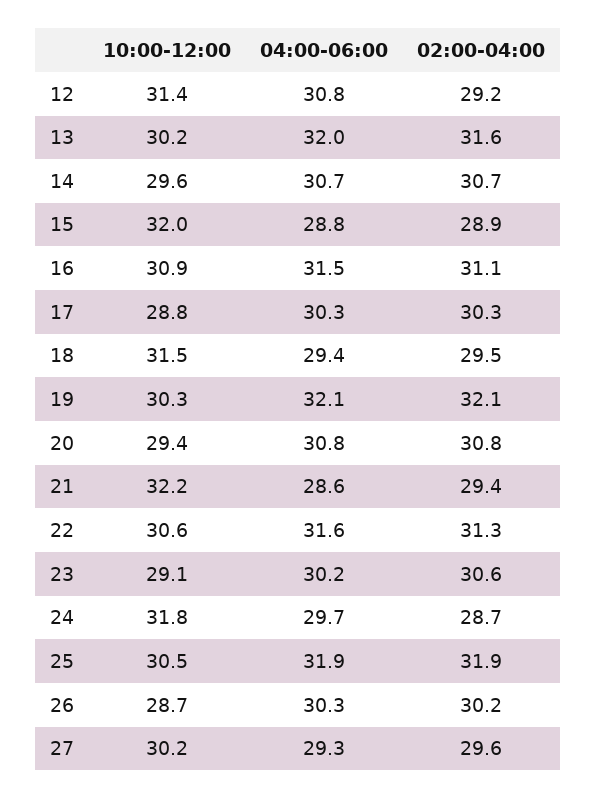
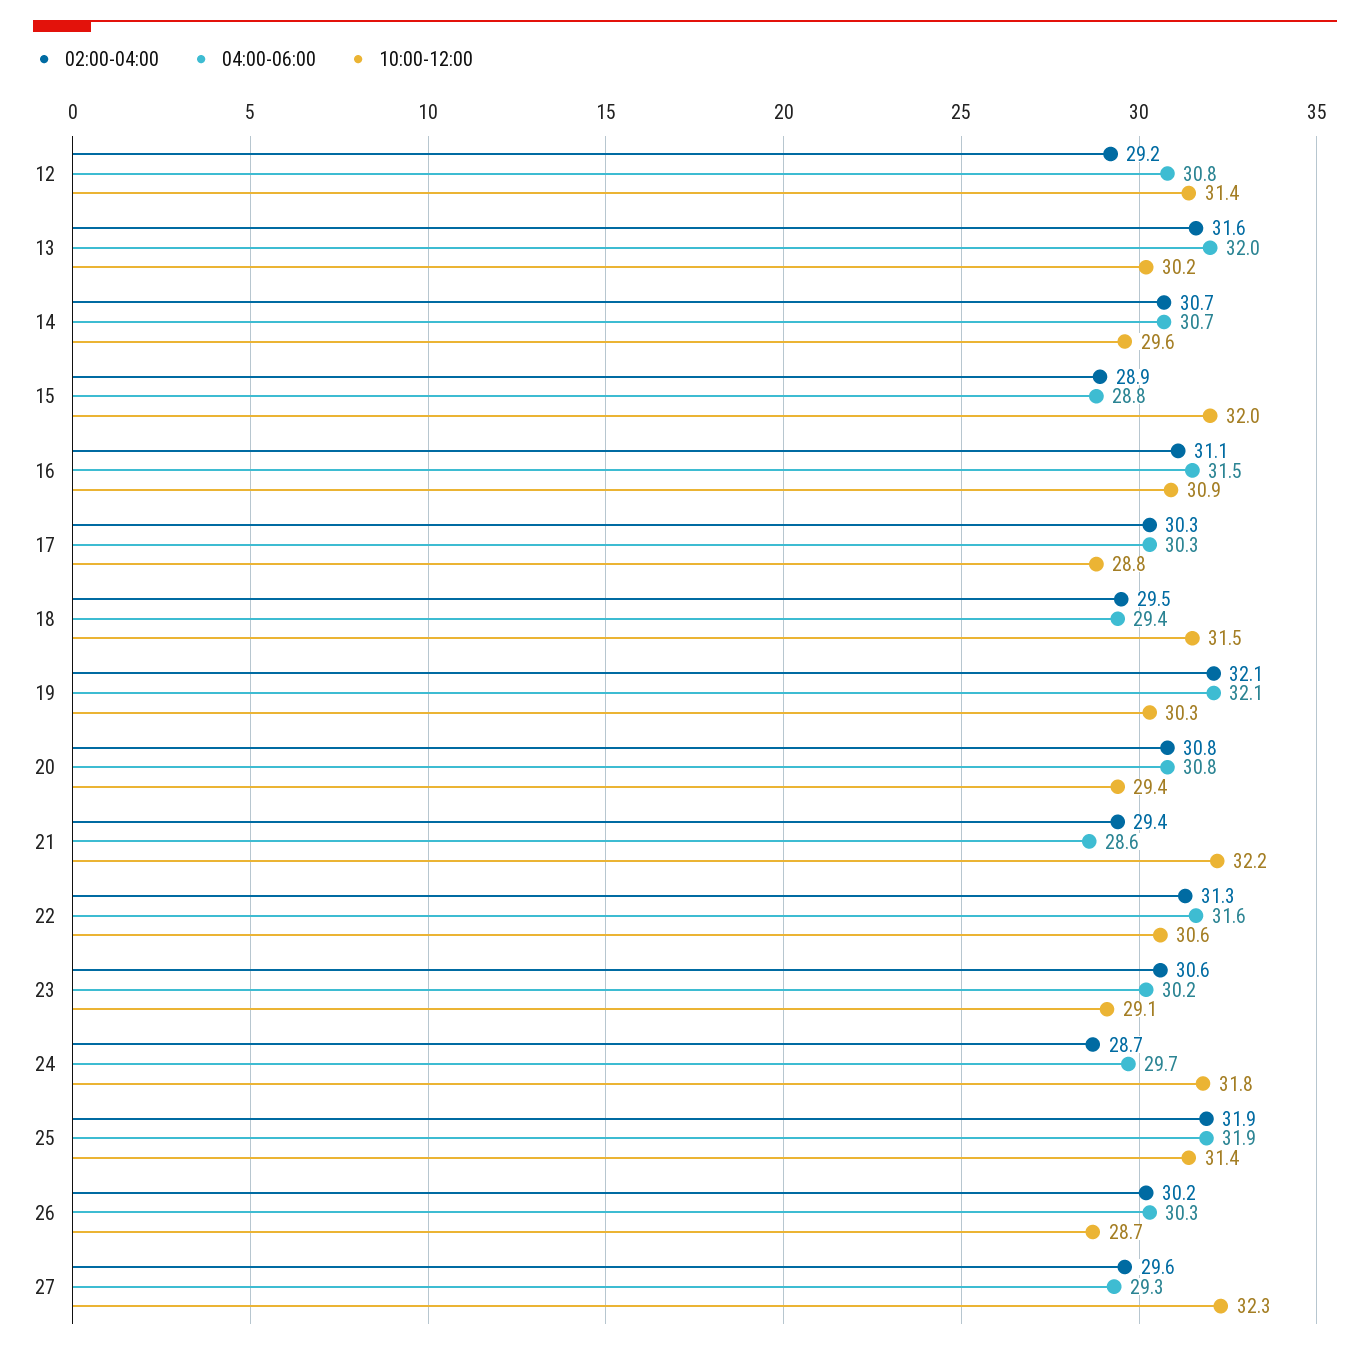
10:00-12:00, 25: 30.5 -> 31.4
10:00-12:00, 27: 30.2 -> 32.3

